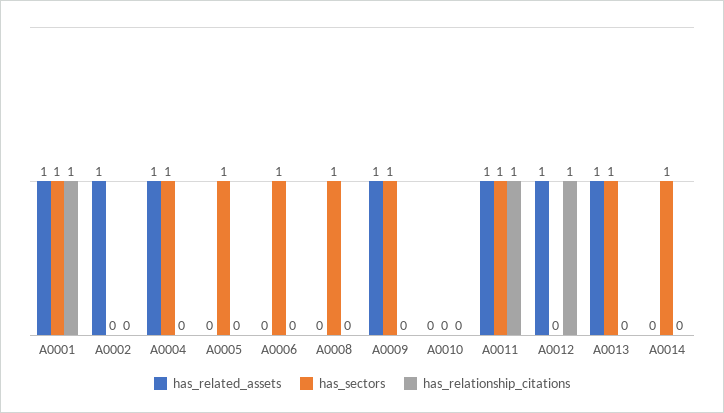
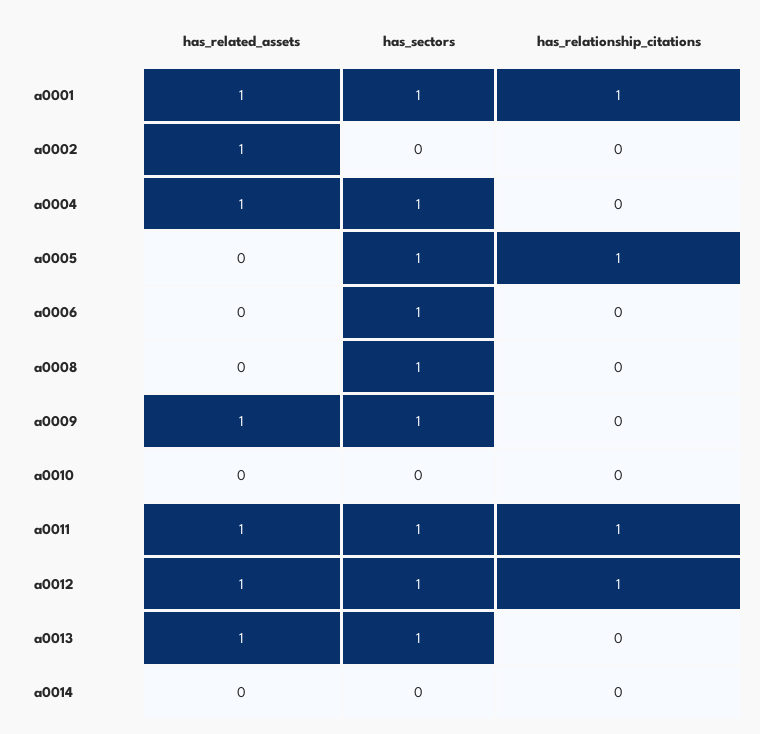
has_relationship_citations, A0005: 0 -> 1
has_sectors, A0012: 0 -> 1
has_sectors, A0014: 1 -> 0

